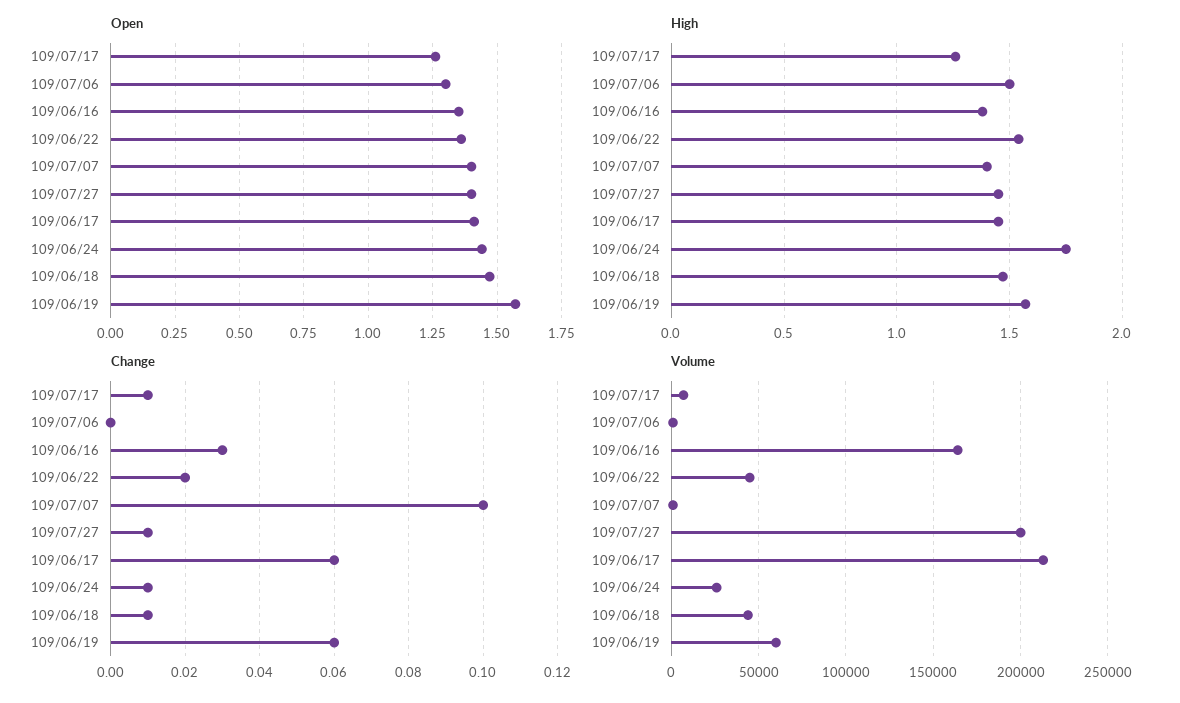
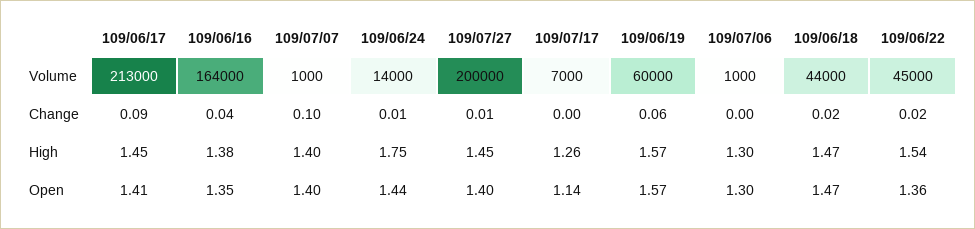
Open, 109/07/17: 1.25 -> 1.14
High, 109/07/06: 1.5 -> 1.3
Change, 109/07/17: 0.01 -> 0
Change, 109/06/16: 0.03 -> 0.04
Change, 109/06/17: 0.06 -> 0.09
Change, 109/06/18: 0.01 -> 0.02
Volume, 109/06/24: 25000 -> 14000

